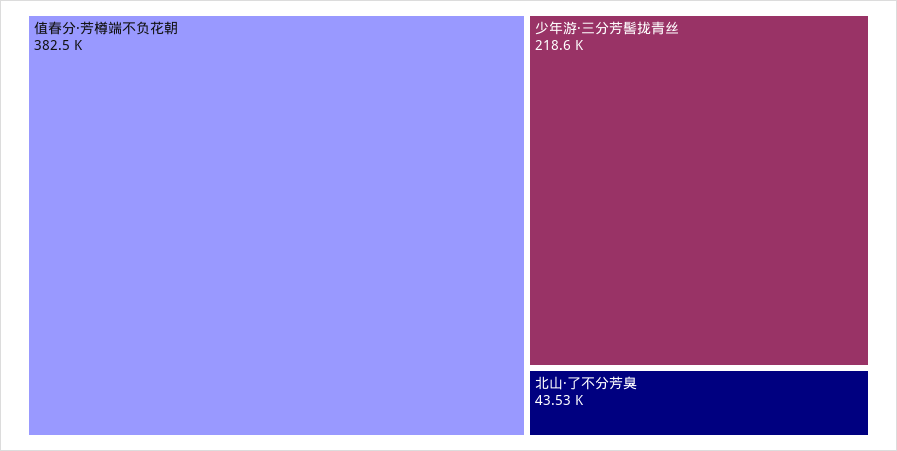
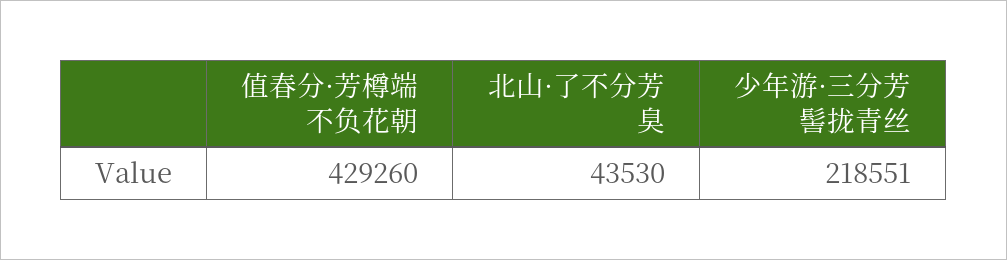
值春分·芳樽端不负花朝: 382500 -> 429260

